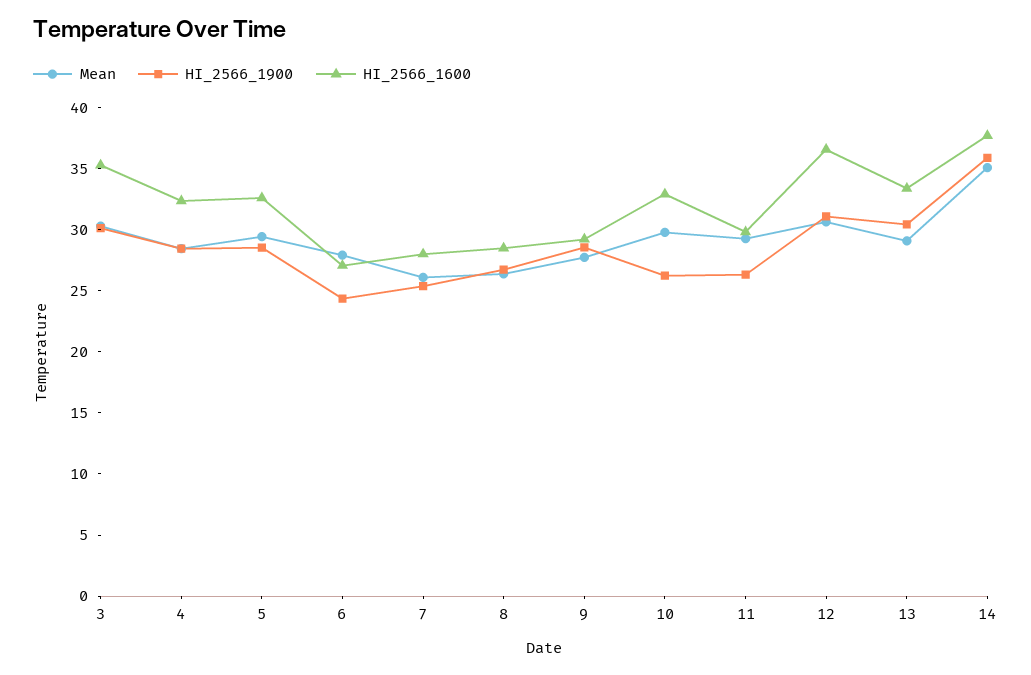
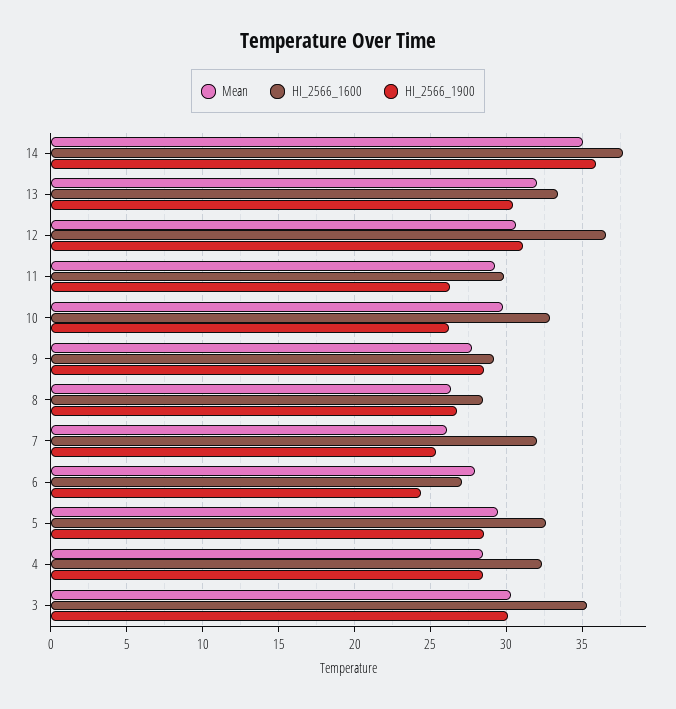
HI_2566_1600, 7: 28 -> 32
Mean, 13: 29 -> 32

